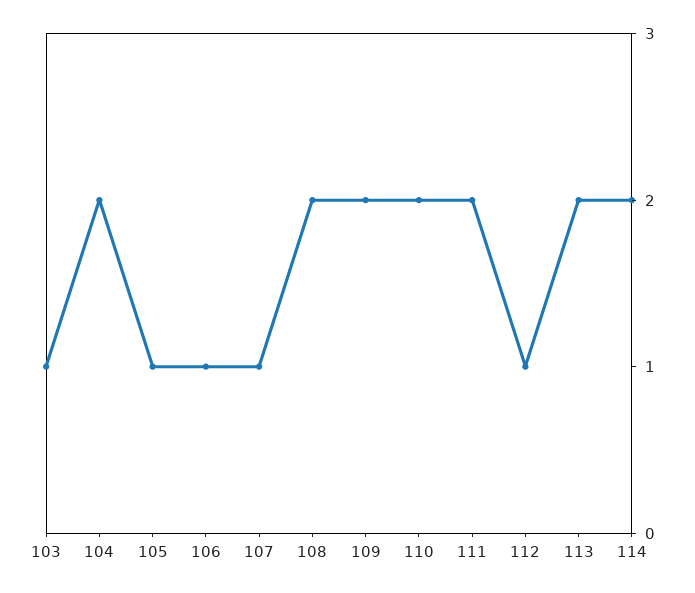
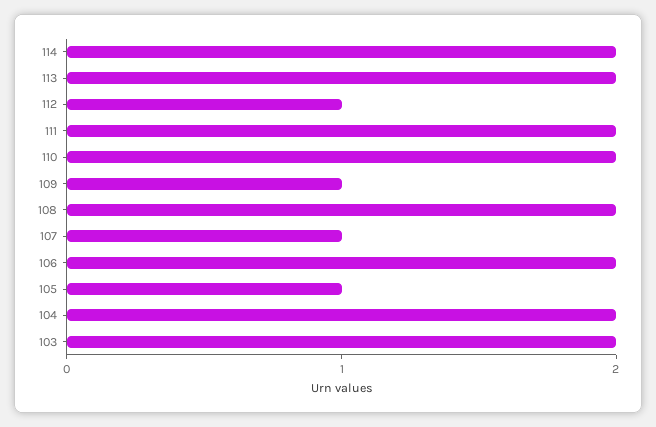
103: 1 -> 2
106: 1 -> 2
109: 2 -> 1

